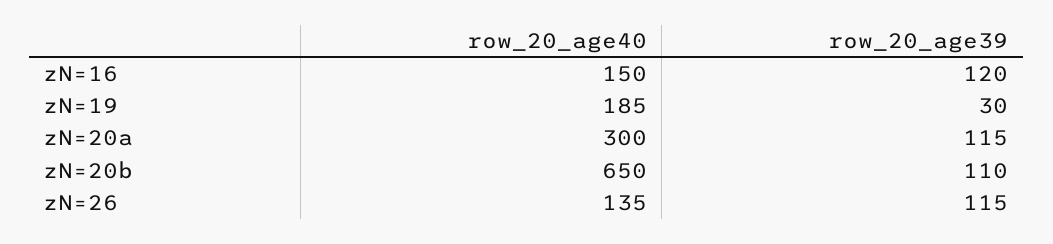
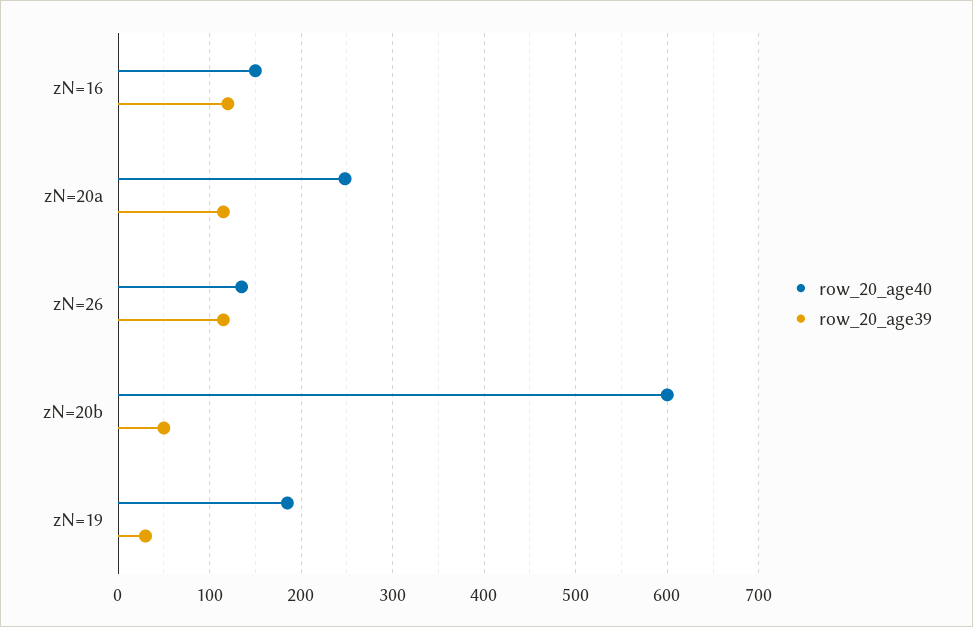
row_20_age40, zN=20a: 300 -> 250
row_20_age40, zN=20b: 650 -> 600
row_20_age39, zN=20b: 110 -> 50

